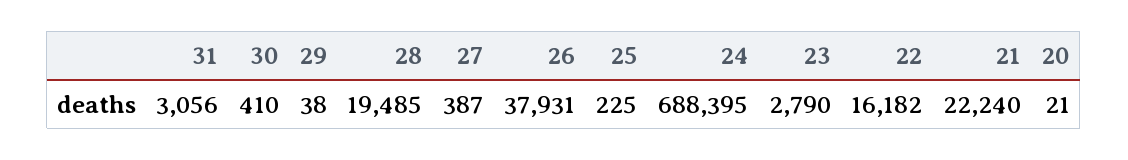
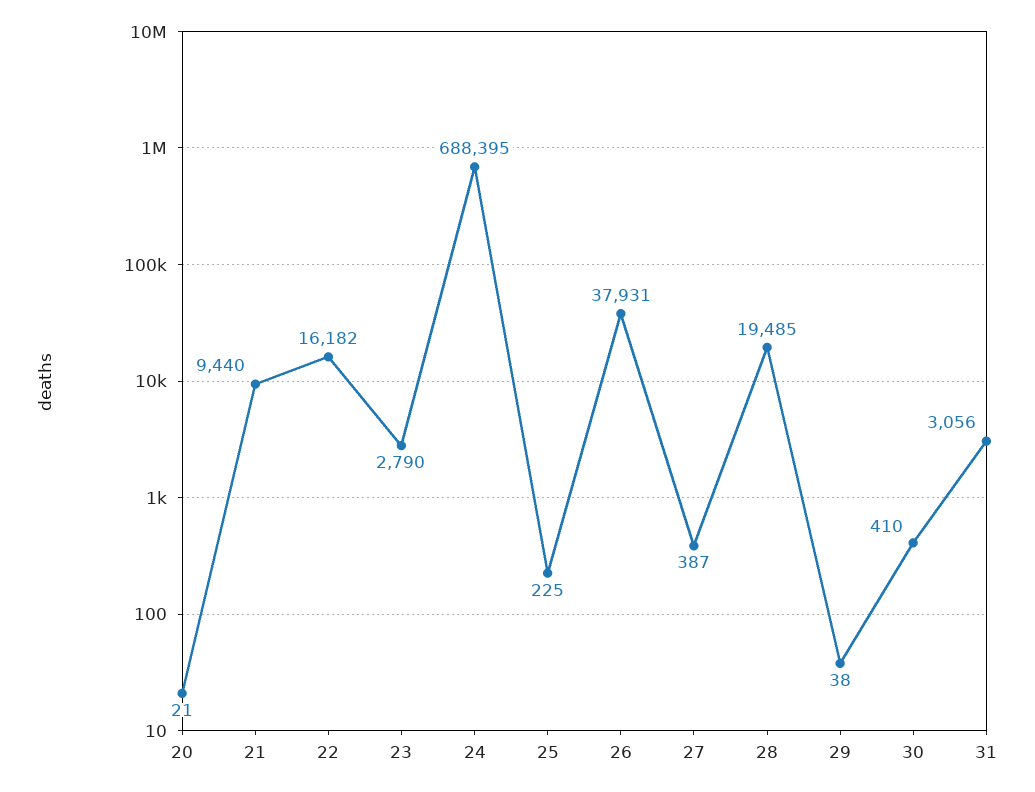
21: 22240 -> 9440

